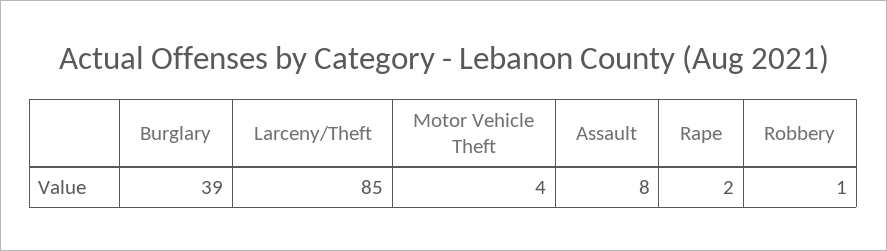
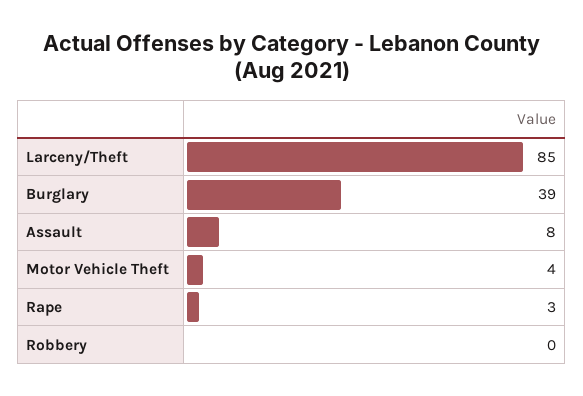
Rape: 2 -> 3
Robbery: 1 -> 0

